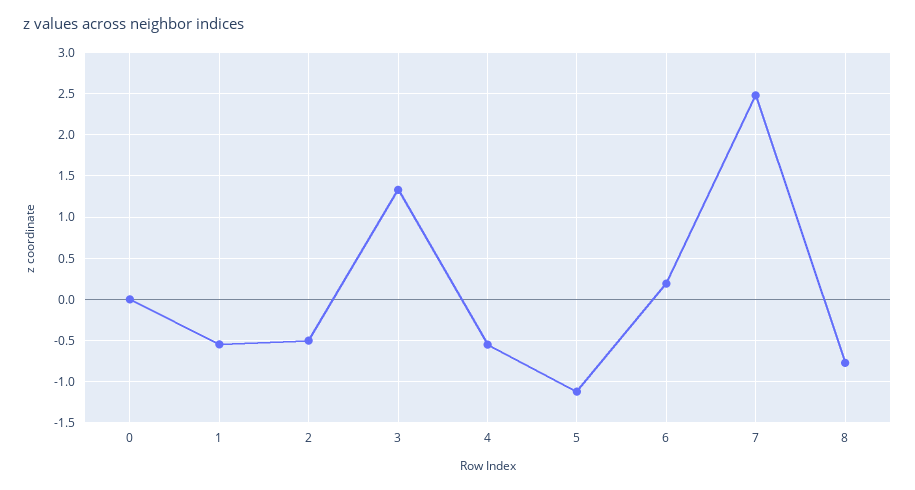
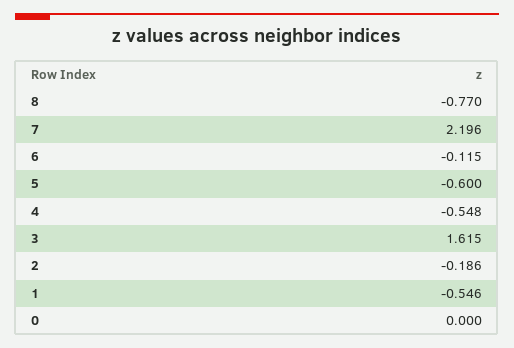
2: -0.5 -> -0.186
3: 1.3 -> 1.615
5: -1.1 -> -0.6
6: 0.2 -> -0.115
7: 2.5 -> 2.196

